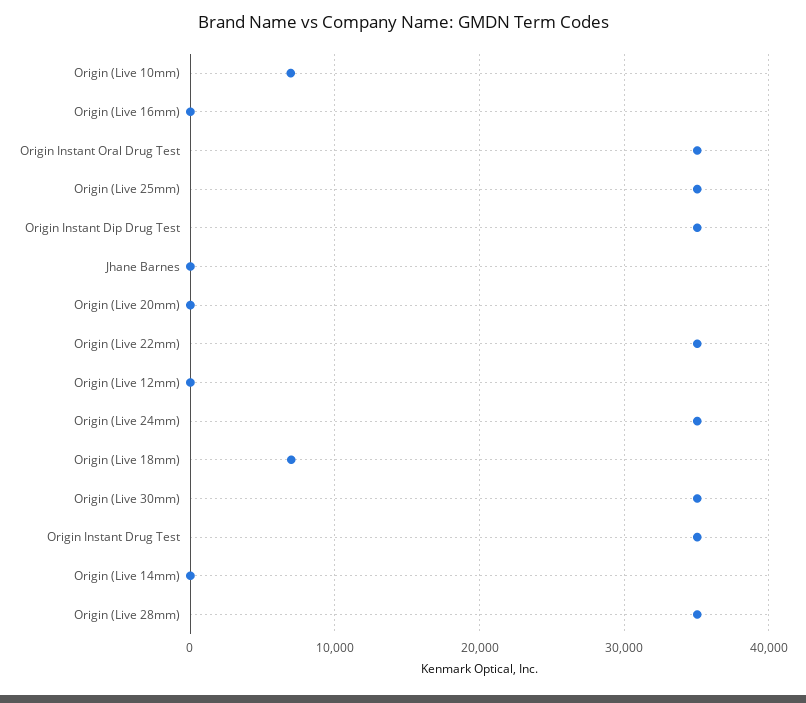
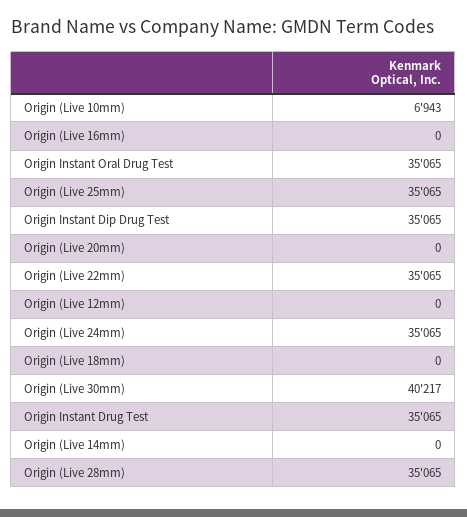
Jhane Barnes: 0 -> none
Origin (Live 18mm): 7000 -> 0
Origin (Live 30mm): 35000 -> 40217

